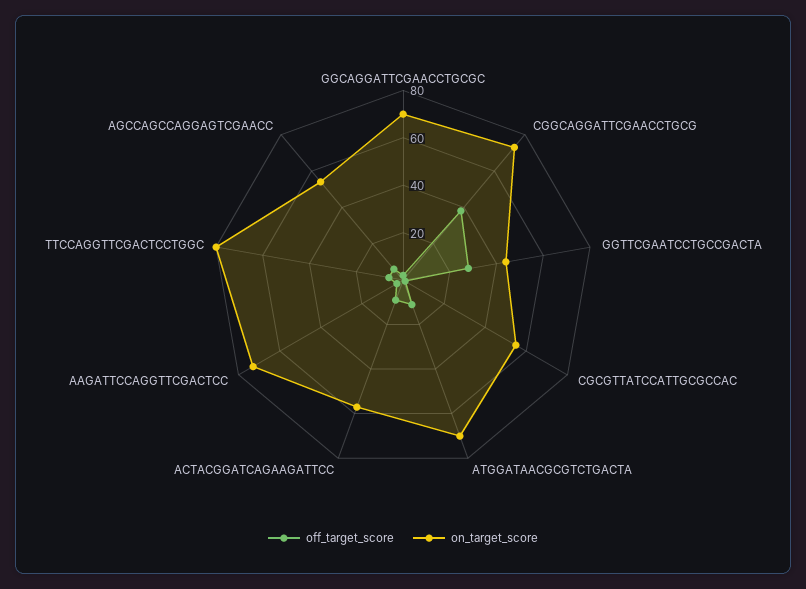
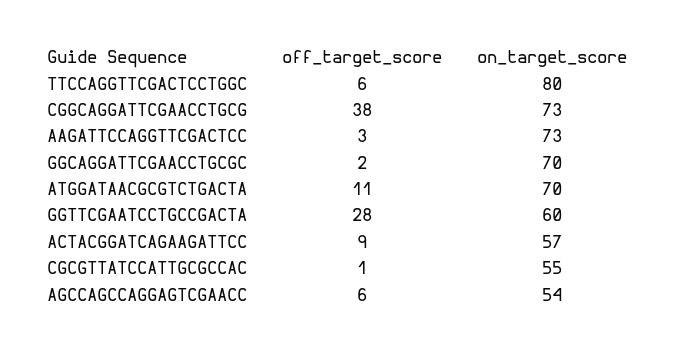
on_target_score, GGTTCGAATCCTGCCGACTA: 45 -> 60

